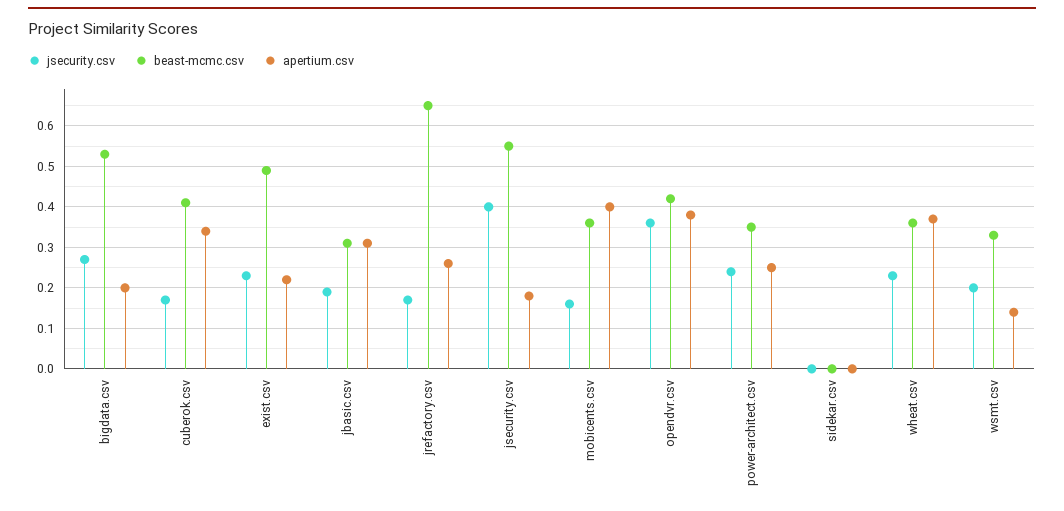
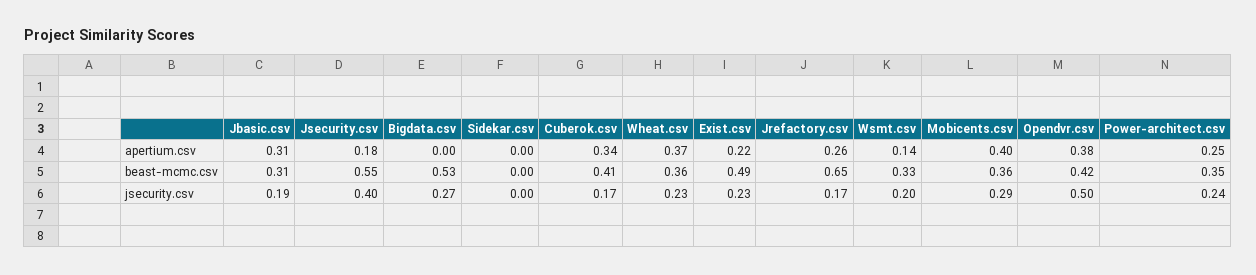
apertium.csv, bigdata.csv: 0.2 -> 0
jsecurity.csv, mobicents.csv: 0.15 -> 0.29
jsecurity.csv, opendvr.csv: 0.35 -> 0.5

